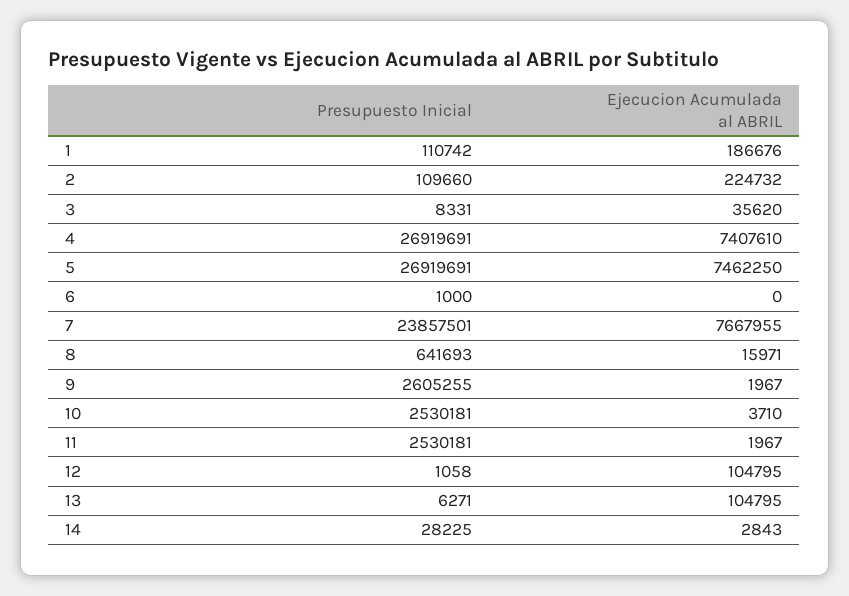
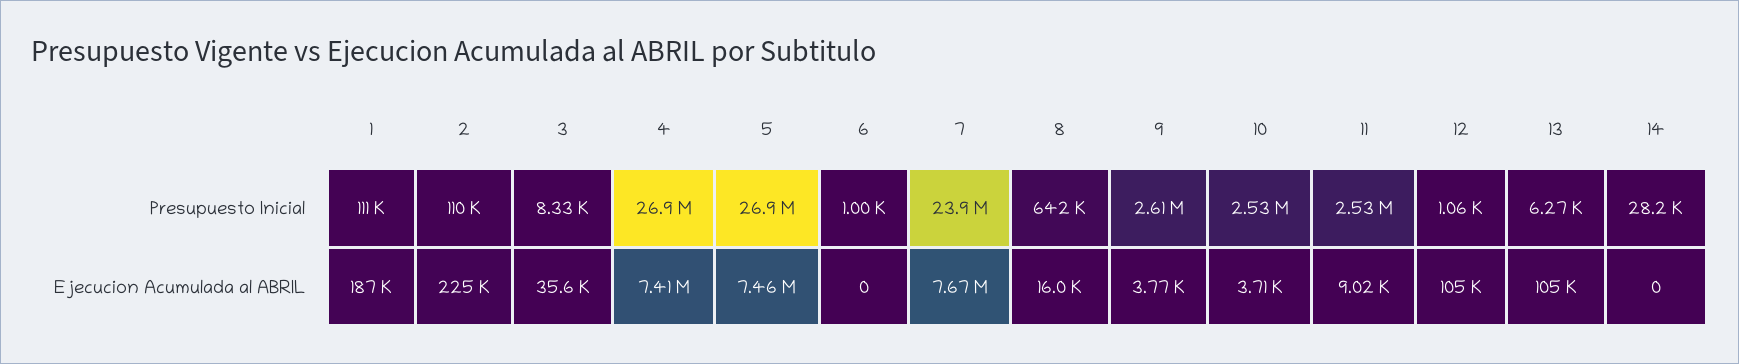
Ejecucion Acumulada al ABRIL, 9: 1967 -> 3770
Ejecucion Acumulada al ABRIL, 11: 1967 -> 9020
Ejecucion Acumulada al ABRIL, 14: 2843 -> 0

